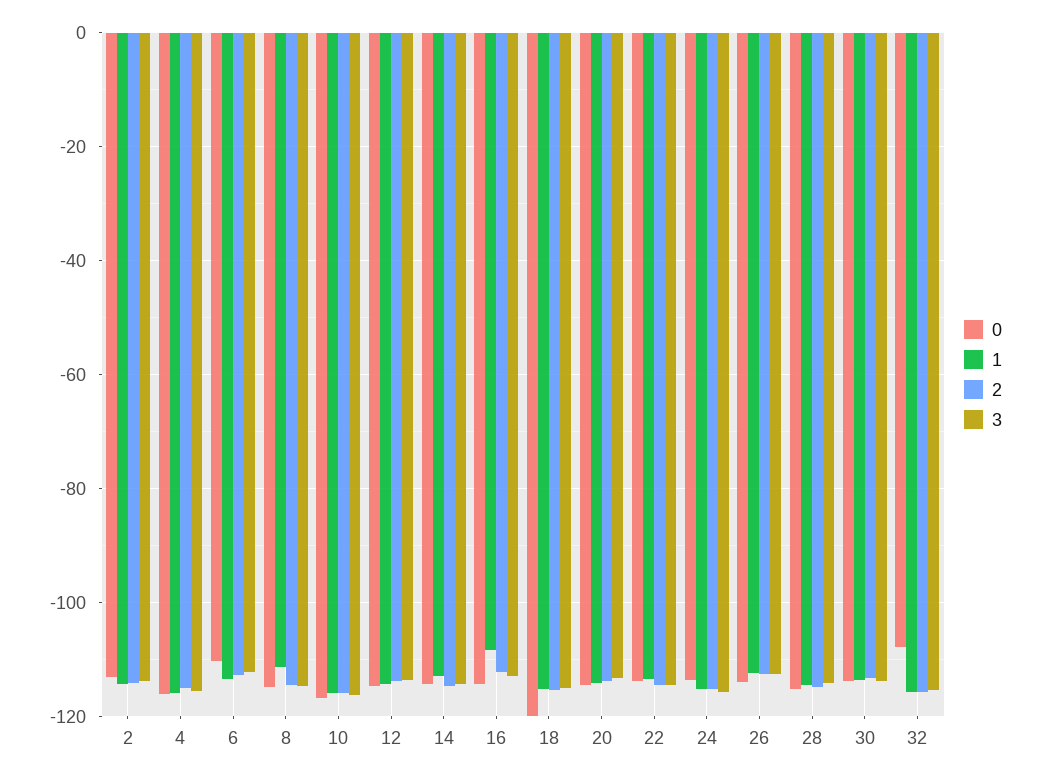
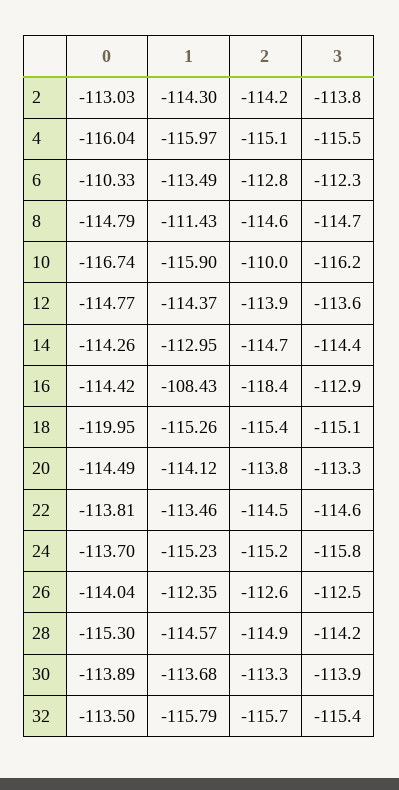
2, 10: -116 -> -110
2, 16: -112 -> -118.4
0, 32: -108 -> -113.5

